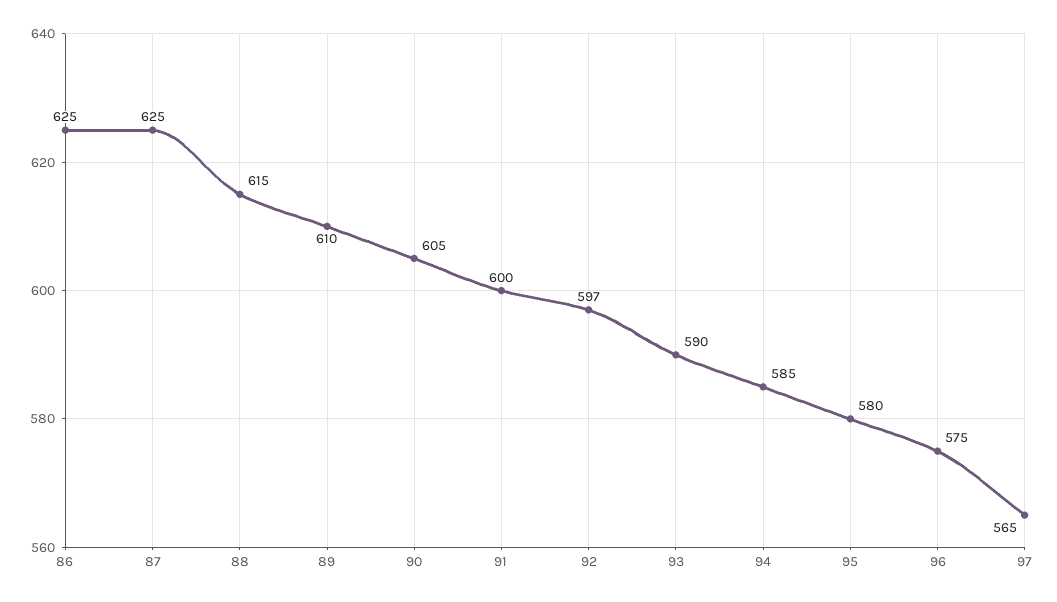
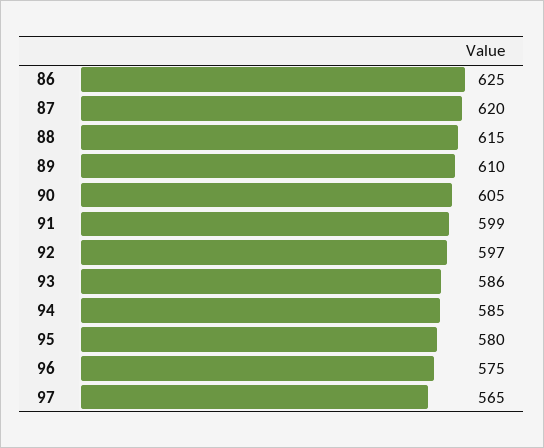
87: 625 -> 620
91: 600 -> 599
93: 590 -> 586

